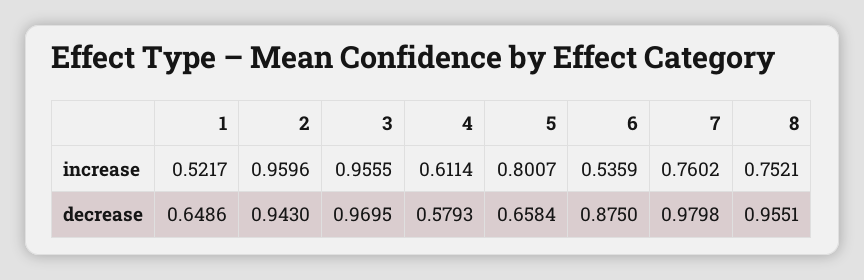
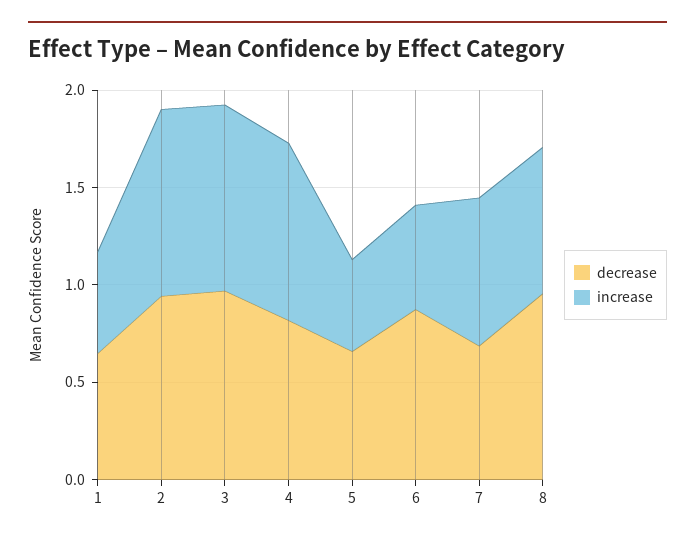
increase, 4: 0.6114 -> 0.9
increase, 5: 0.8007 -> 0.5
decrease, 4: 0.5793 -> 0.8
decrease, 7: 0.9798 -> 0.7

